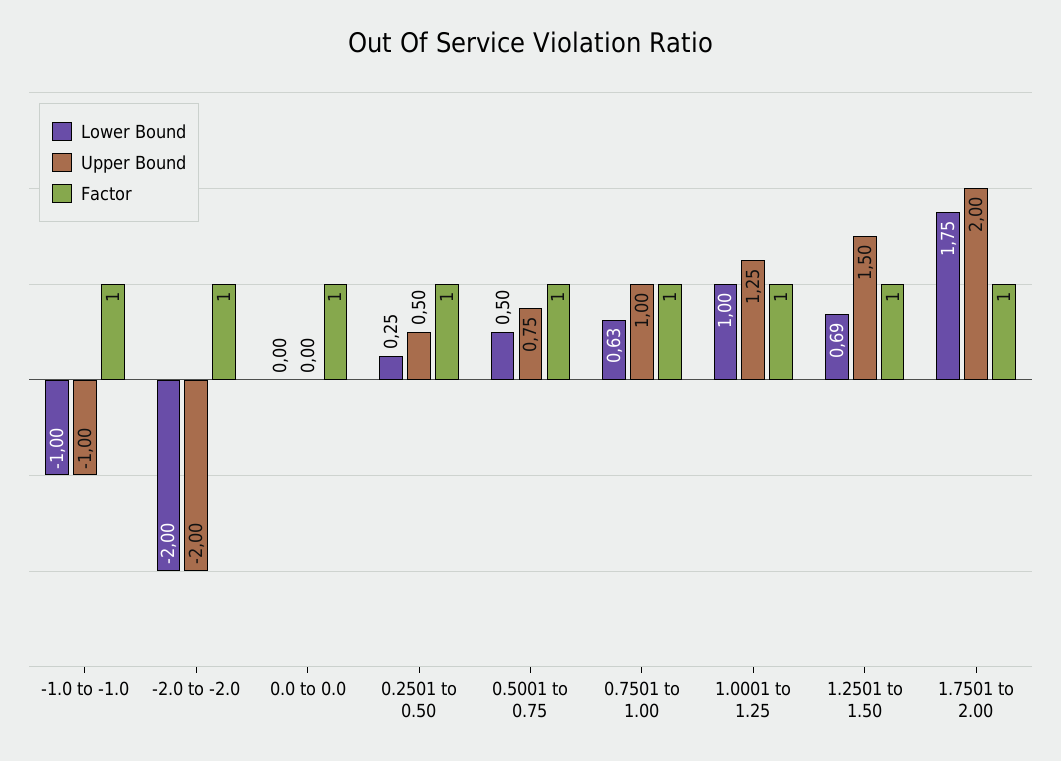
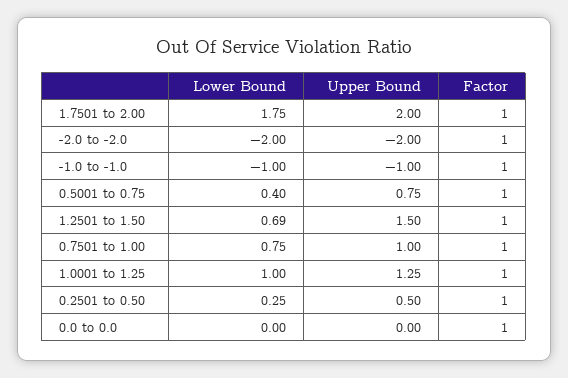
Lower Bound, 0.5001 to 0.75: 0.5 -> 0.4
Lower Bound, 0.7501 to 1.00: 0.63 -> 0.75

